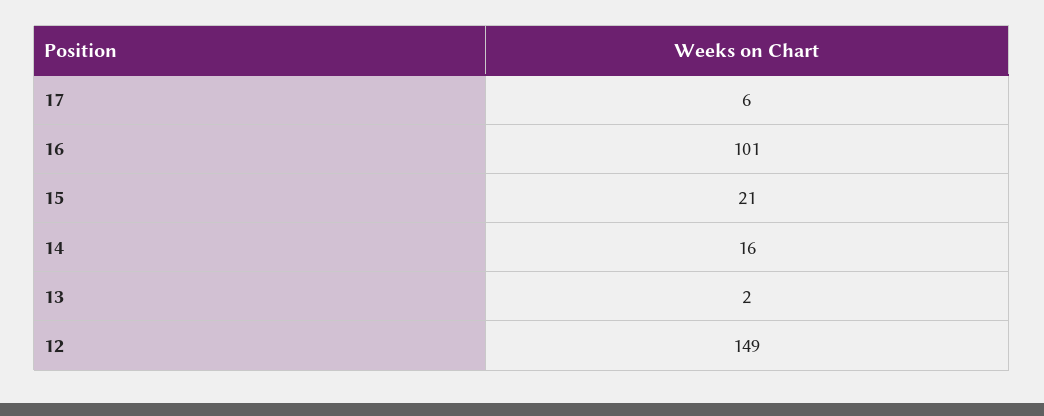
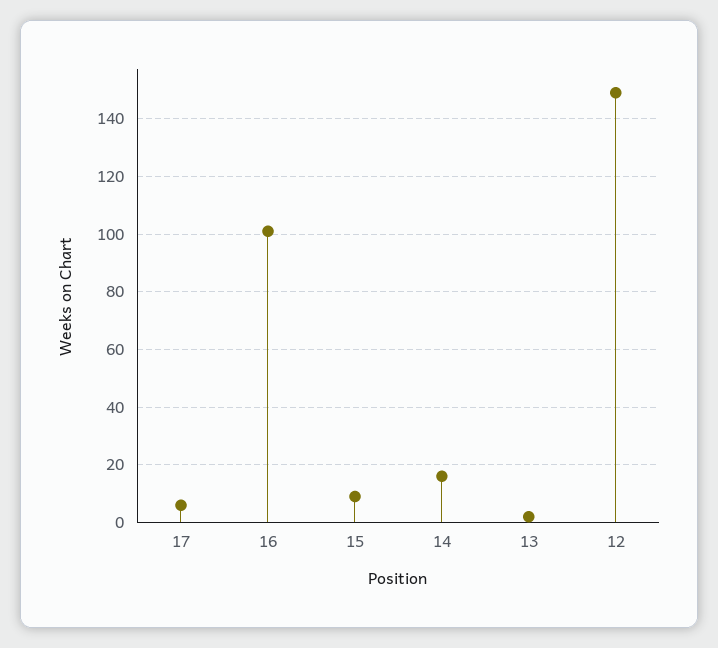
15: 21 -> 10

